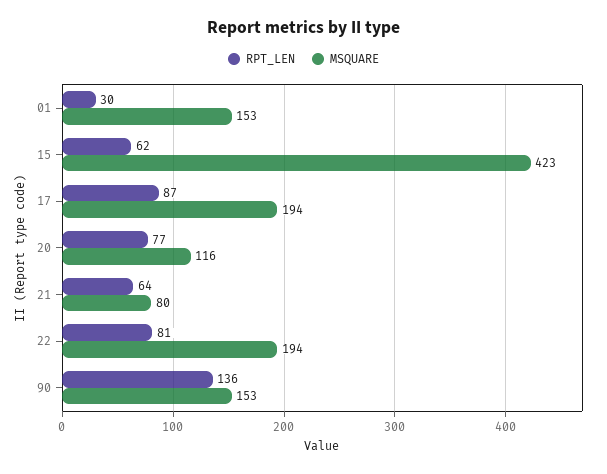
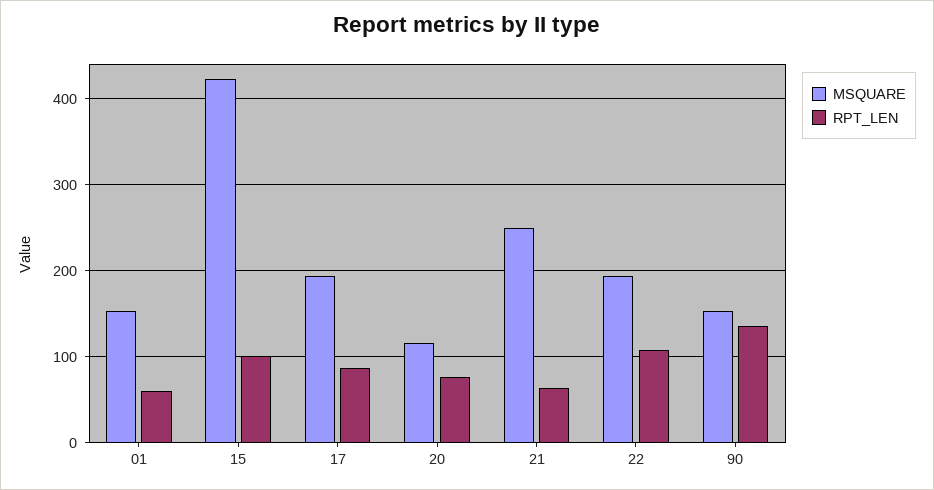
RPT_LEN, 01: 30 -> 60
RPT_LEN, 15: 62 -> 100
MSQUARE, 21: 80 -> 250
RPT_LEN, 22: 81 -> 110

